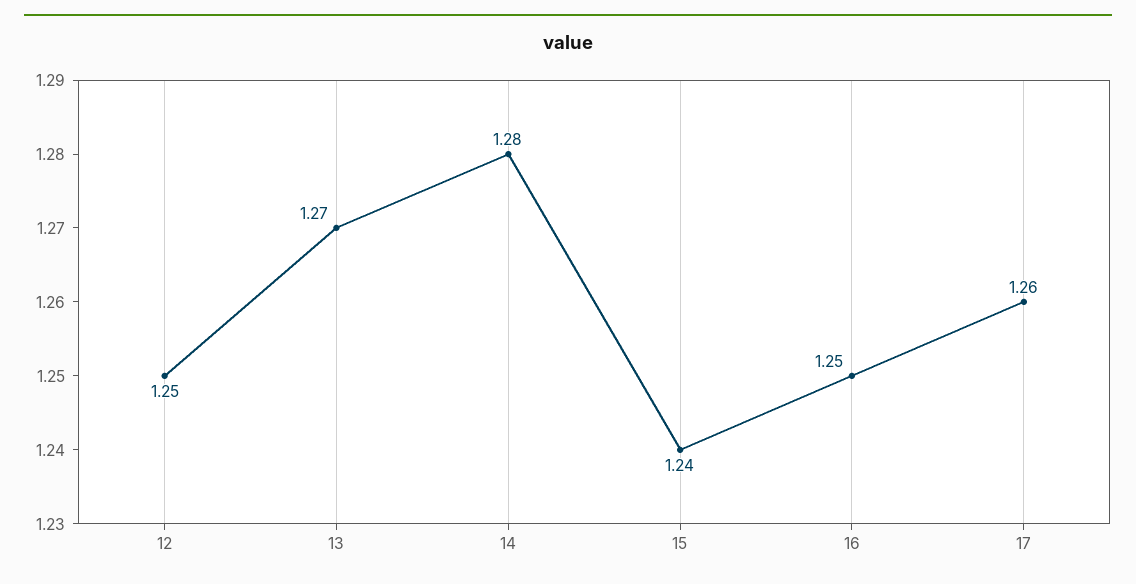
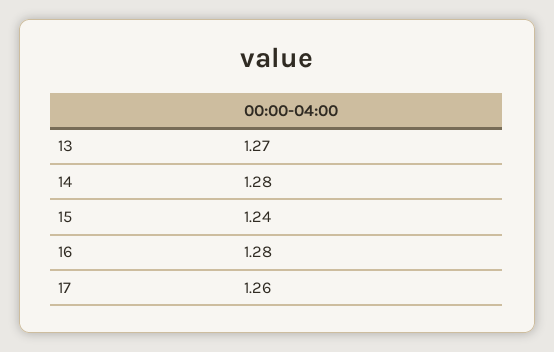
12: 1.25 -> none
16: 1.25 -> 1.28

